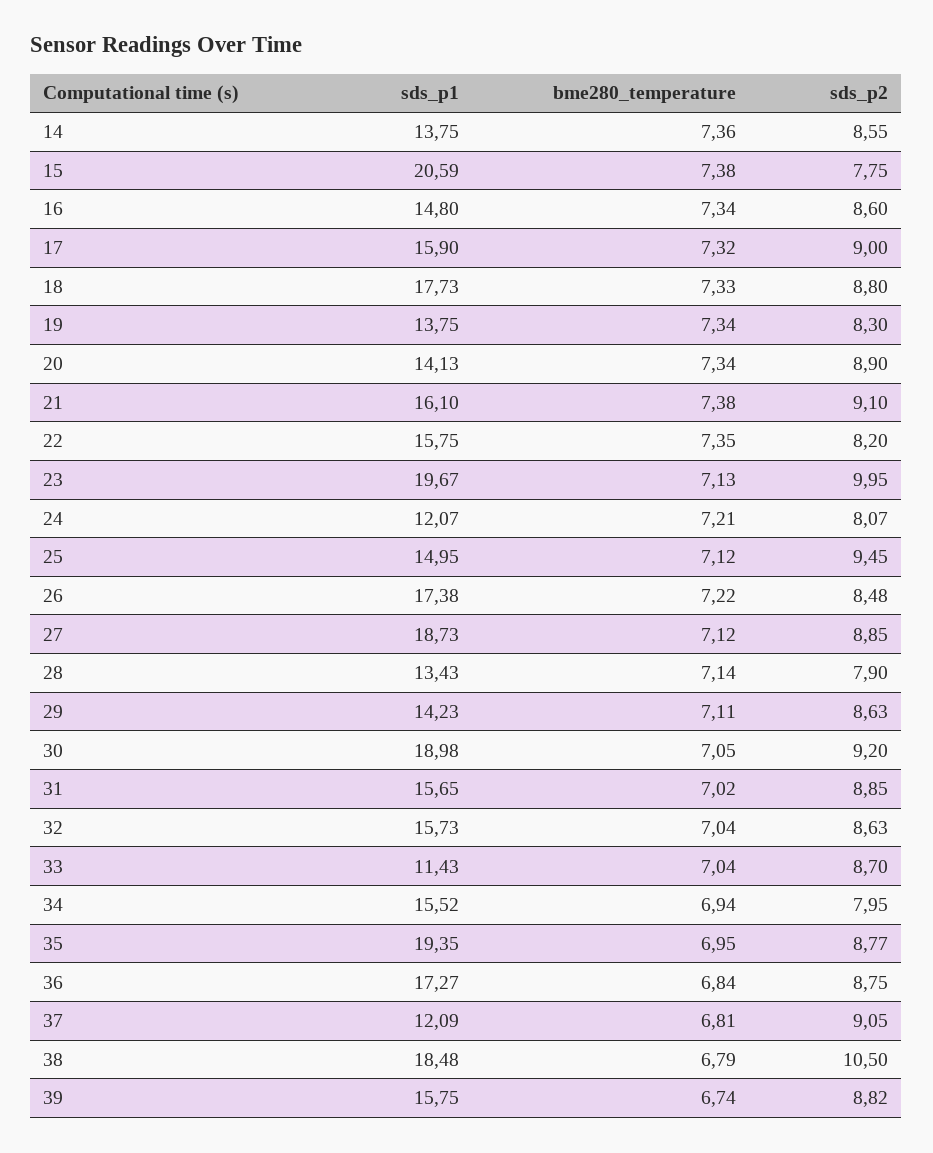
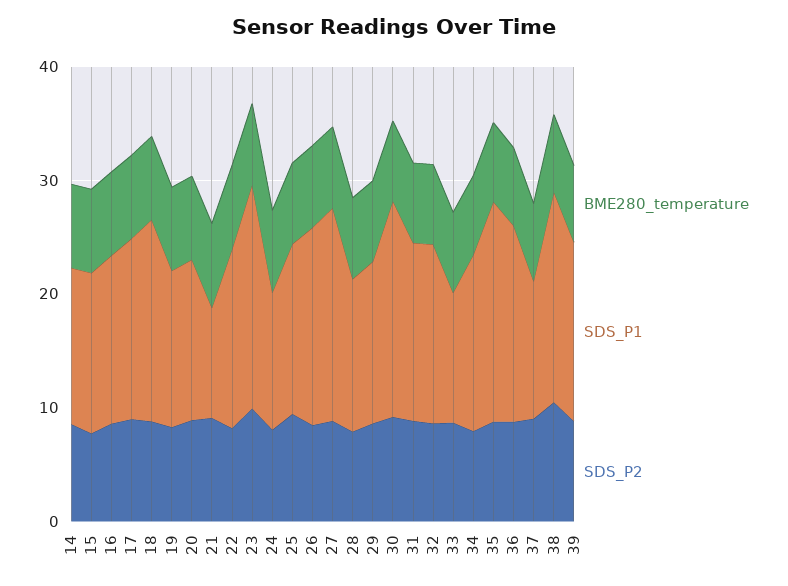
sds_p1, 15: 20.59 -> 14
sds_p1, 21: 16.1 -> 10

